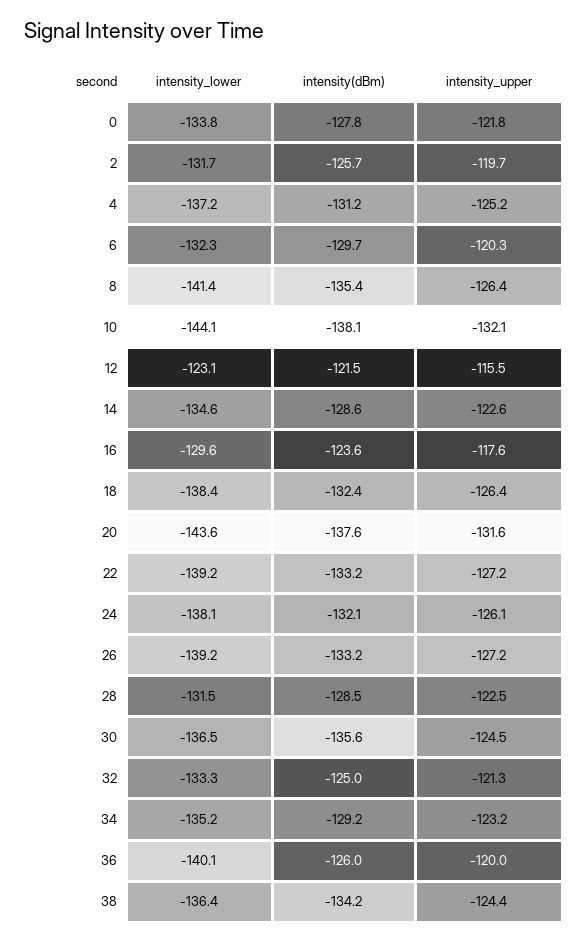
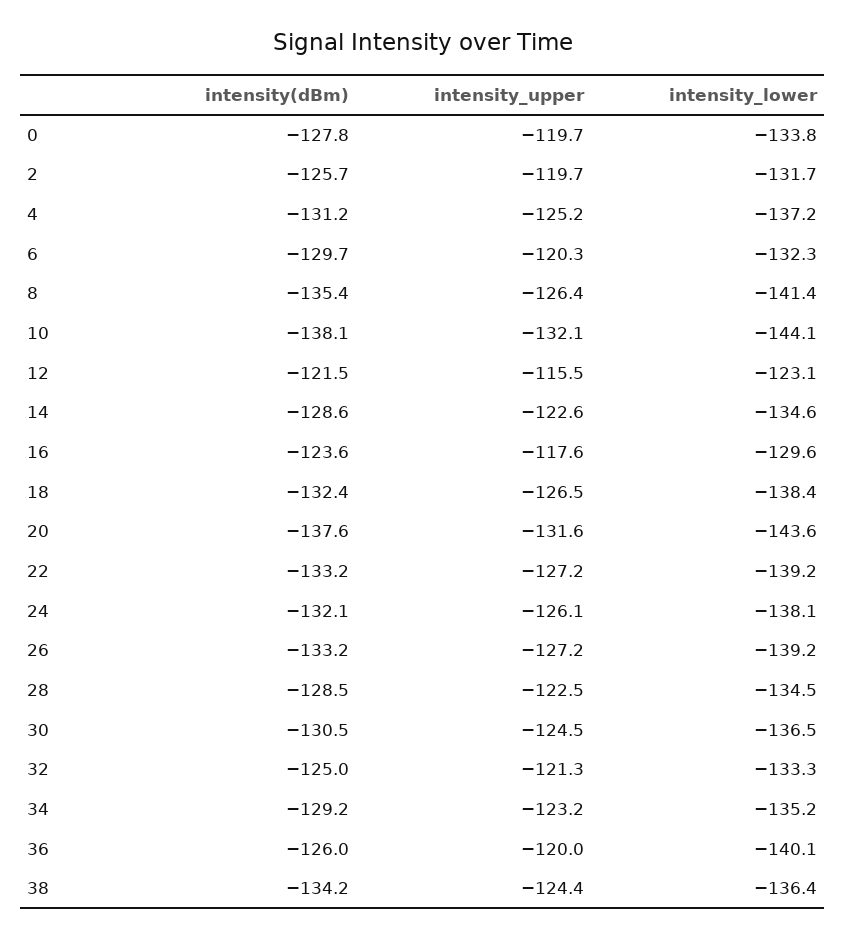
intensity_upper, 0: -121.8 -> -119.7
intensity_upper, 18: -126.4 -> -126.5
intensity_lower, 28: -131.5 -> -134.5
intensity(dBm), 30: -135.6 -> -130.5

